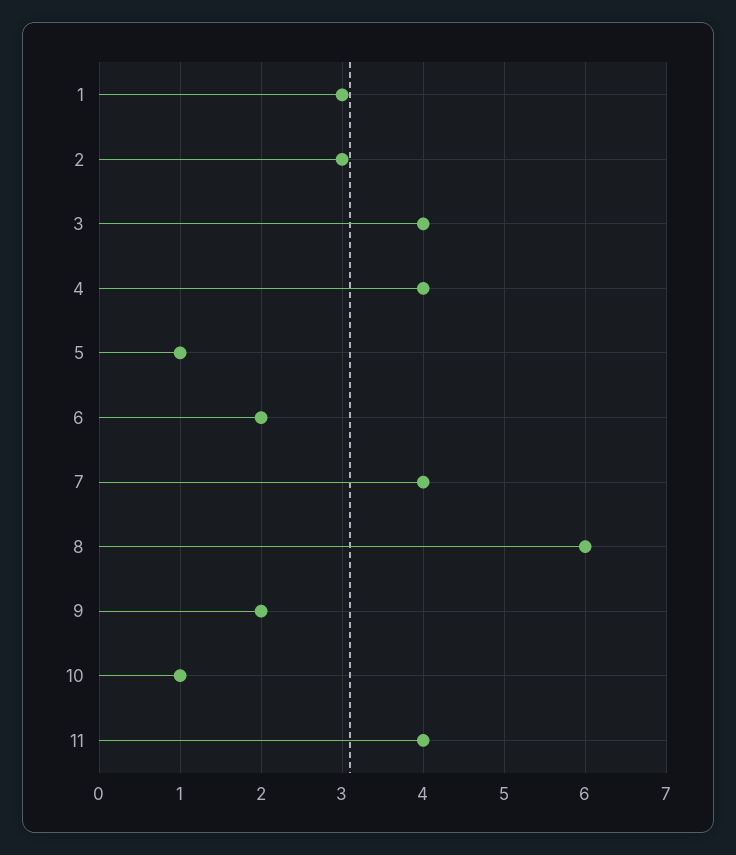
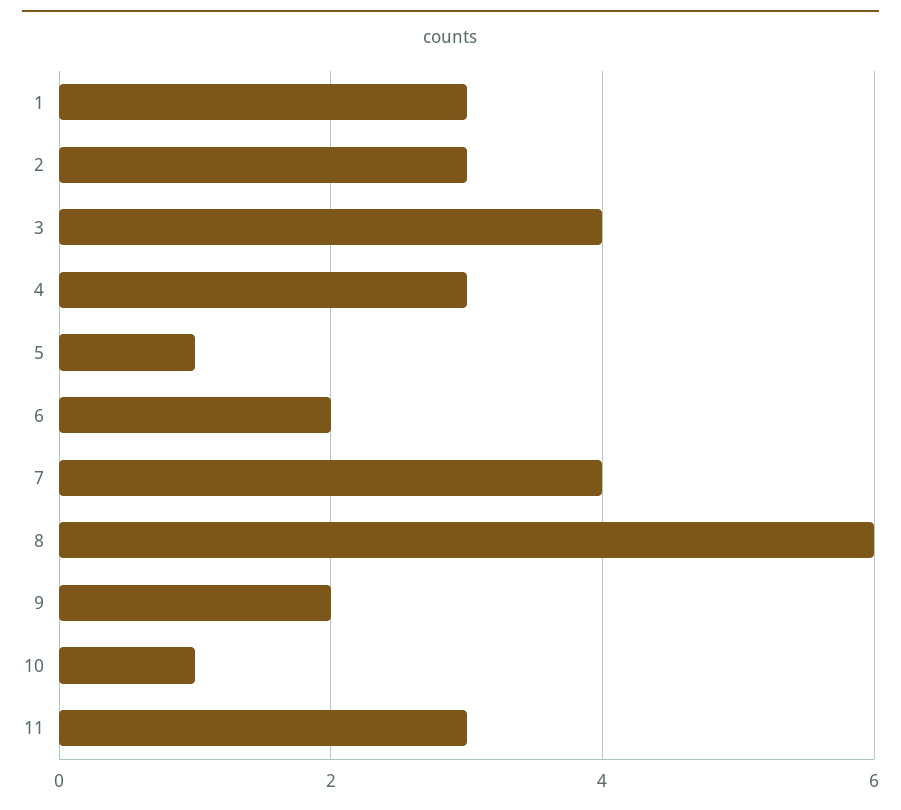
4: 4 -> 3
11: 4 -> 3

